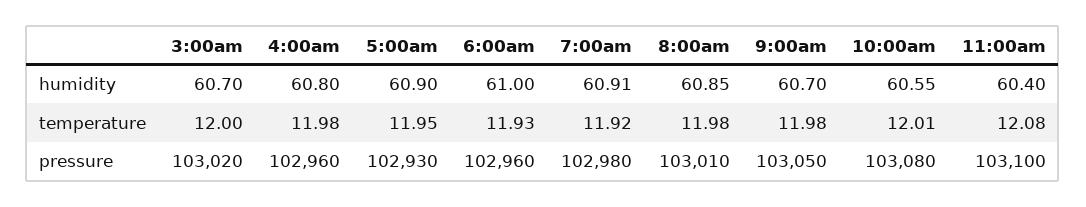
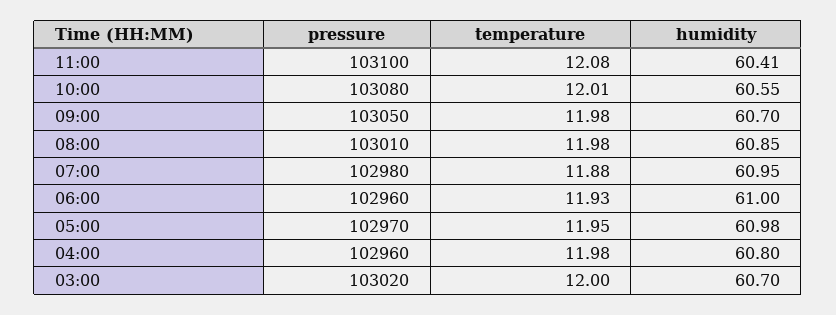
5:00am, humidity: 60.9 -> 60.98
7:00am, humidity: 60.91 -> 60.95
11:00am, humidity: 60.4 -> 60.41
7:00am, temperature: 11.92 -> 11.88
5:00am, pressure: 102930 -> 102970

